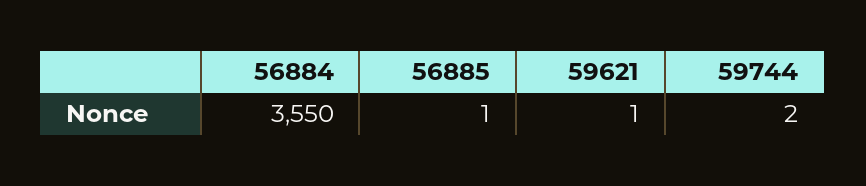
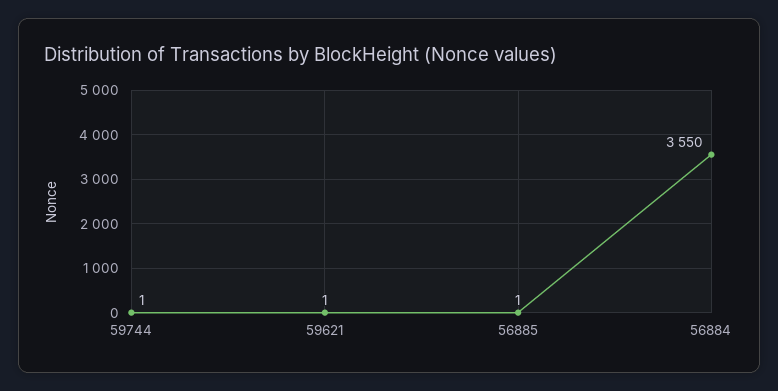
59744: 2 -> 1

